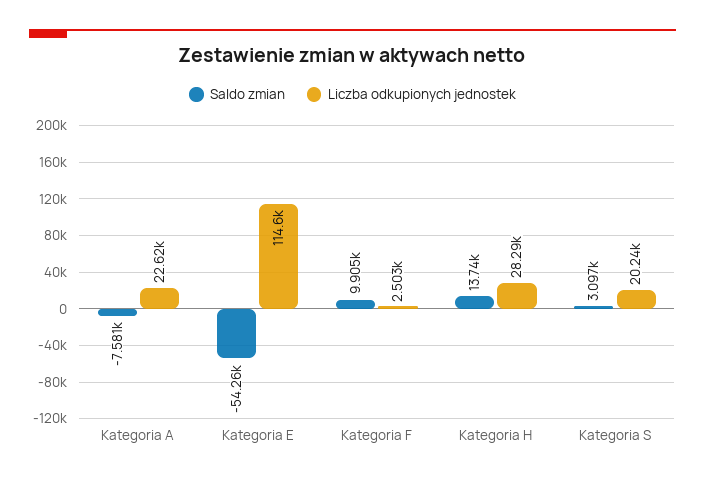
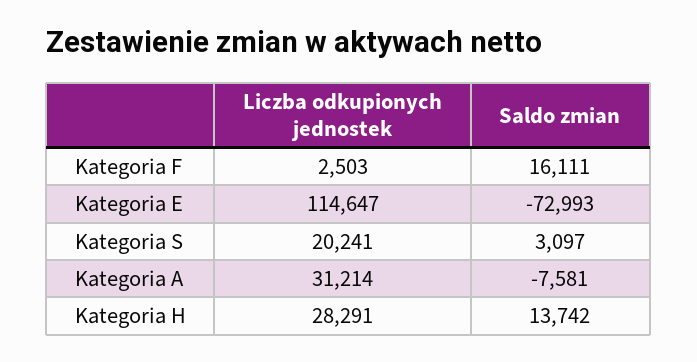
Liczba odkupionych jednostek, Kategoria A: 22620 -> 31214
Saldo zmian, Kategoria E: -54260 -> -72993
Saldo zmian, Kategoria F: 9905 -> 16111

